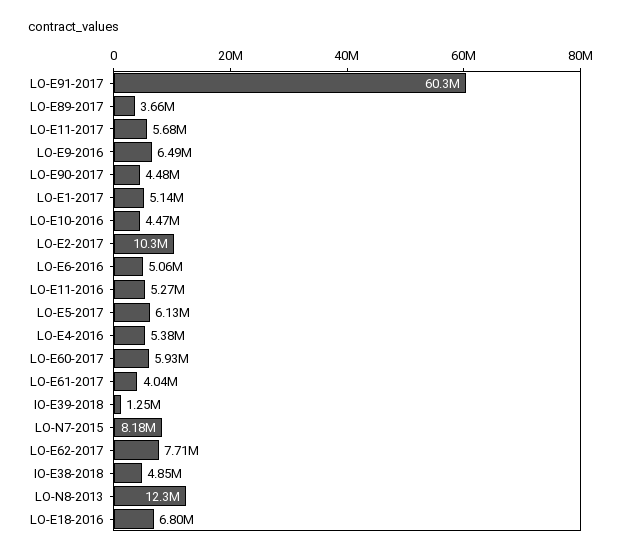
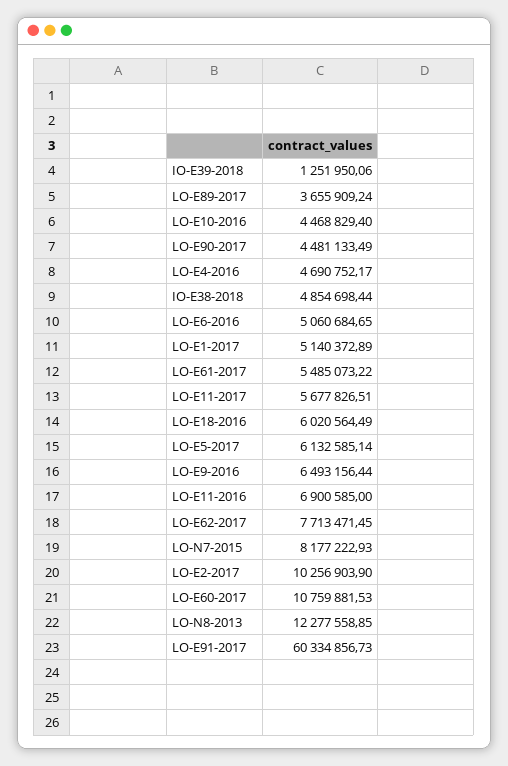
LO-E11-2016: 5270000 -> 6900585
LO-E4-2016: 5380000 -> 4690752.17
LO-E60-2017: 5930000 -> 10759881.53
LO-E61-2017: 4040000 -> 5485073.22
LO-E18-2016: 6800000 -> 6020564.49

